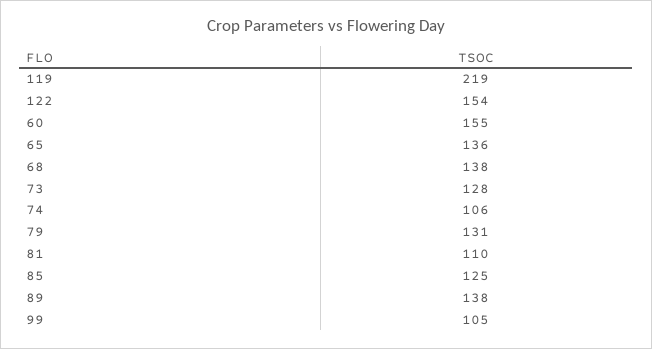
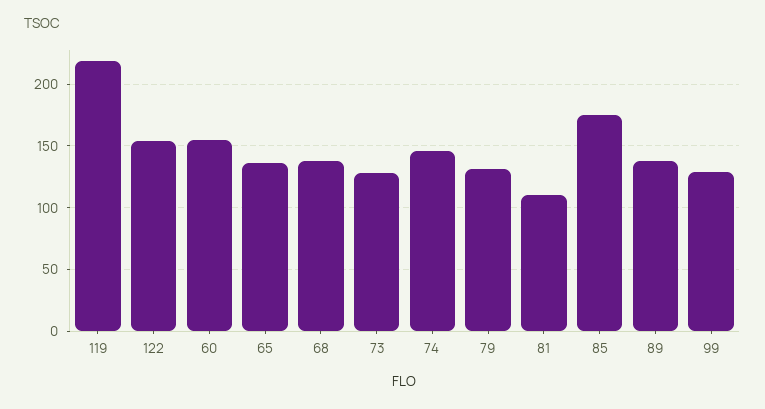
74: 106 -> 145
85: 125 -> 175
99: 105 -> 130

